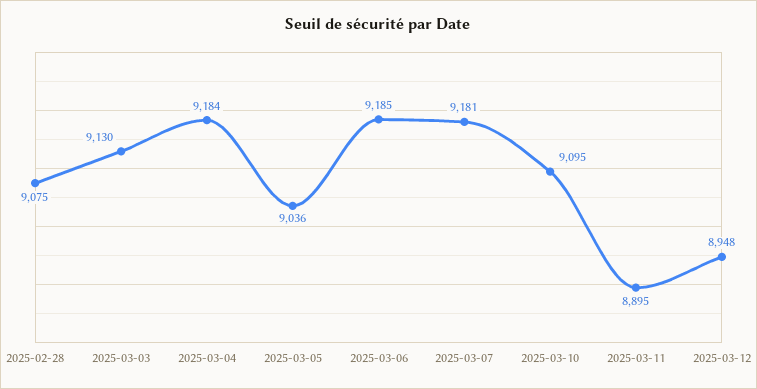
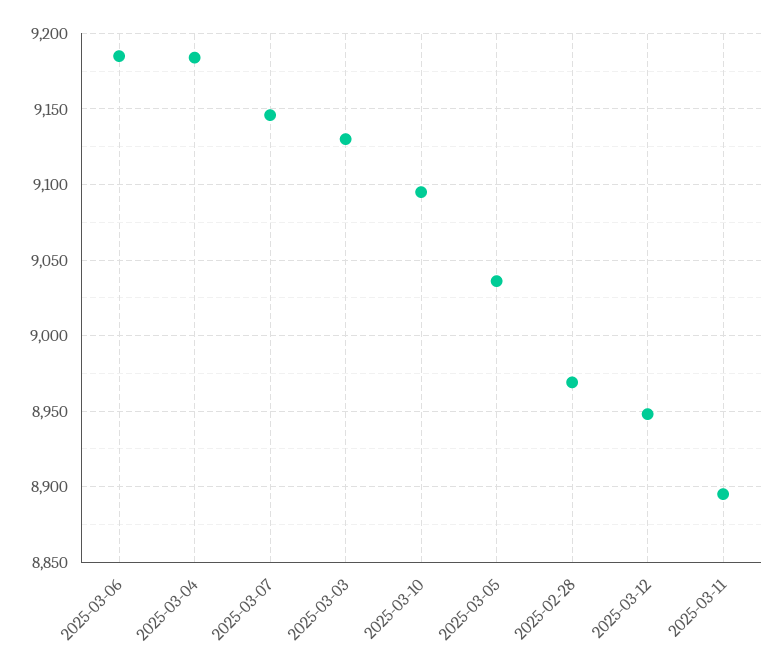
2025-02-28: 9075 -> 8970
2025-03-07: 9181 -> 9145

